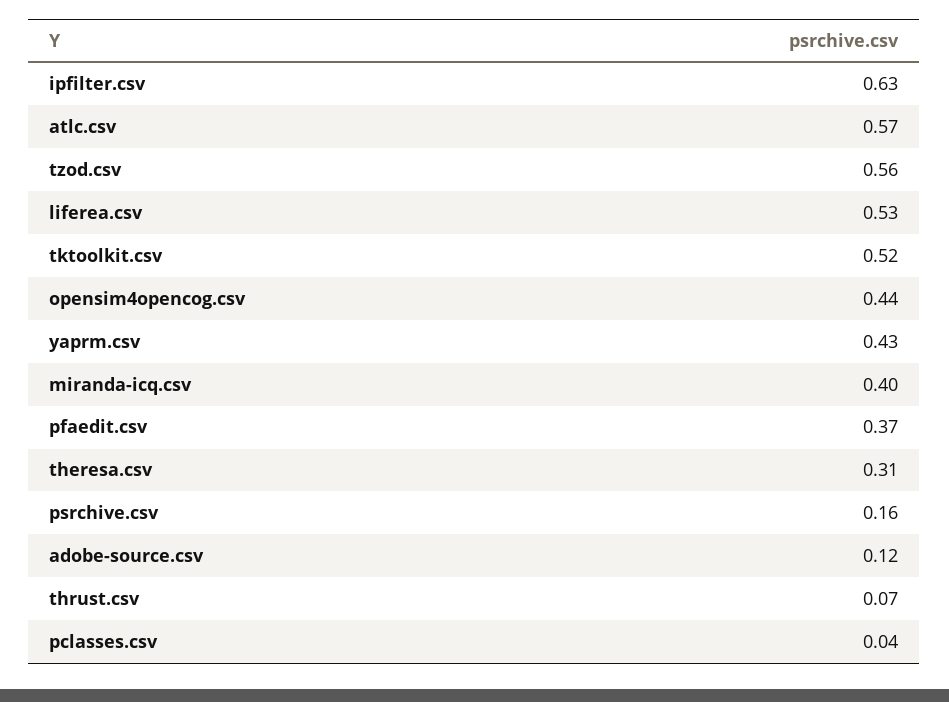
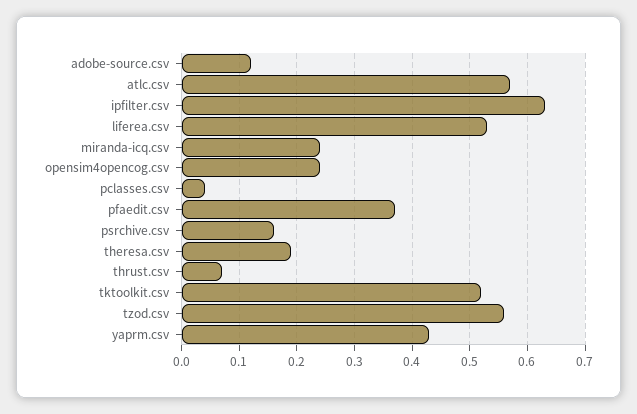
opensim4opencog.csv: 0.44 -> 0.25
miranda-icq.csv: 0.4 -> 0.25
theresa.csv: 0.31 -> 0.2

